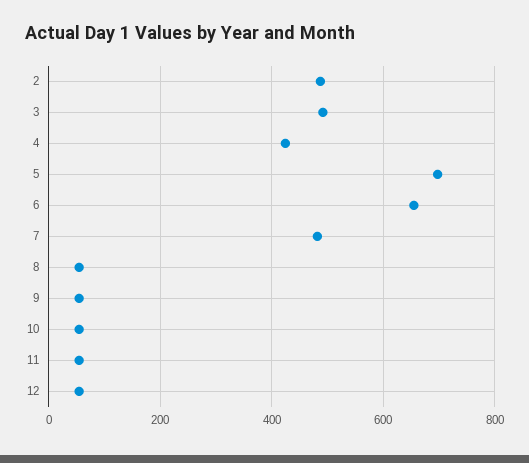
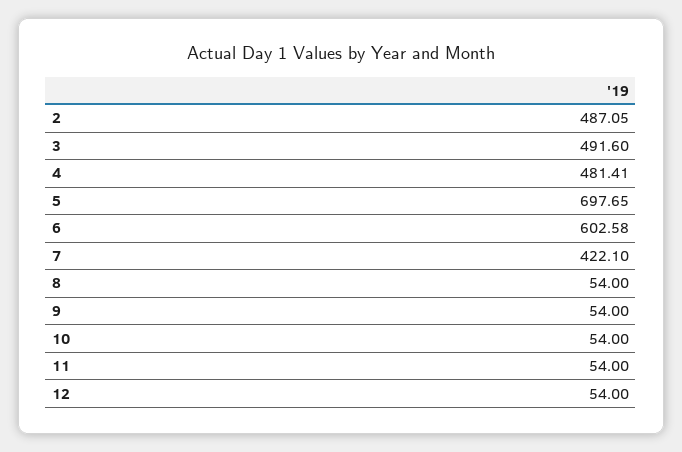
4: 420 -> 481.41
6: 660 -> 602.58
7: 480 -> 422.1

